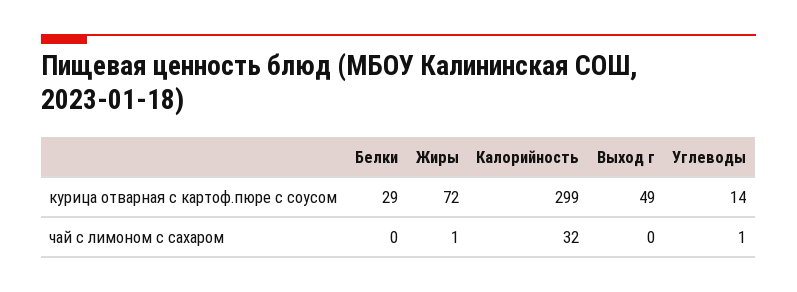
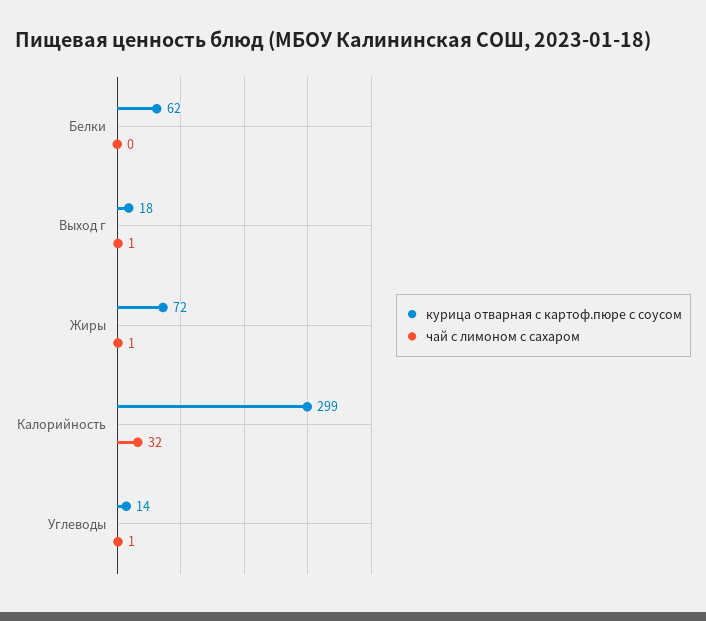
курица отварная с картоф.пюре с соусом, Белки: 29 -> 62
курица отварная с картоф.пюре с соусом, Выход г: 49 -> 18
чай с лимоном с сахаром, Выход г: 0 -> 1

